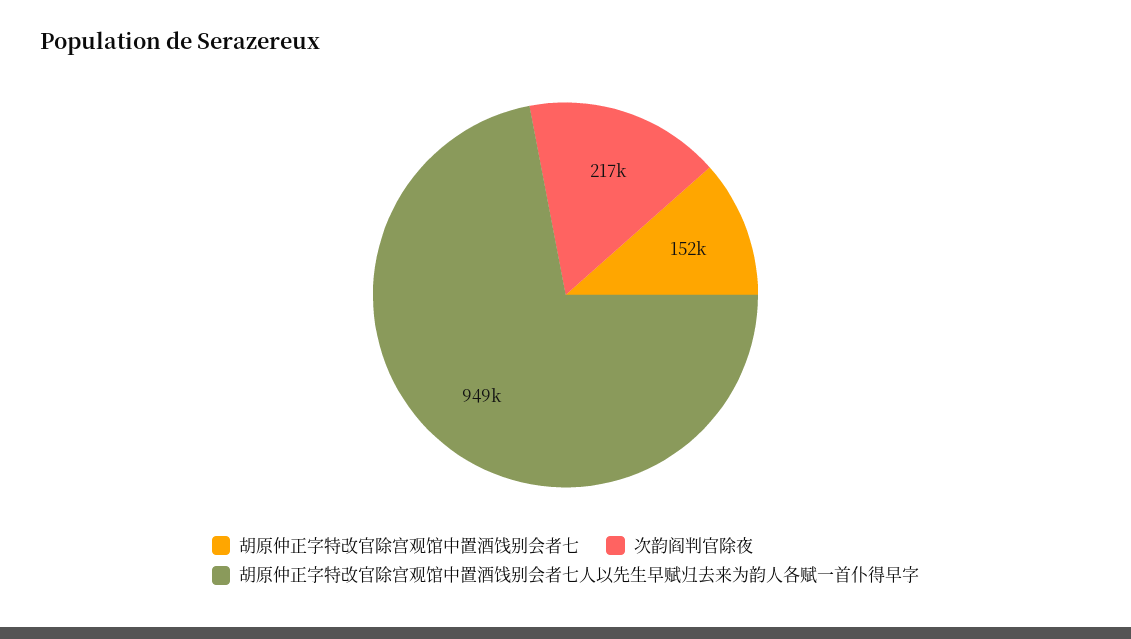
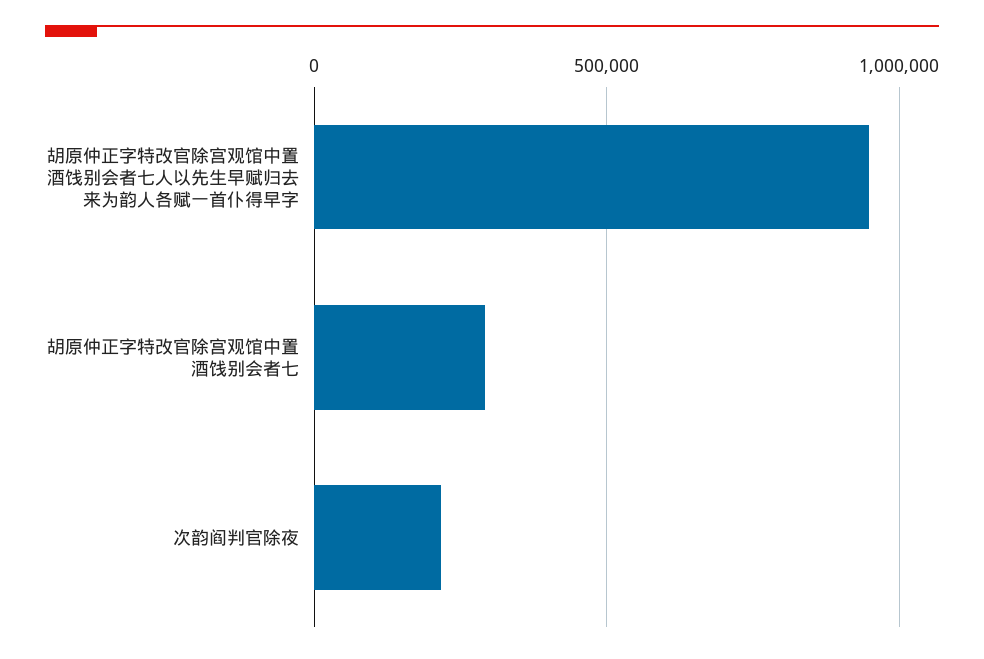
胡原仲正字特改官除宫观馆中置酒饯别会者七: 152000 -> 300000

